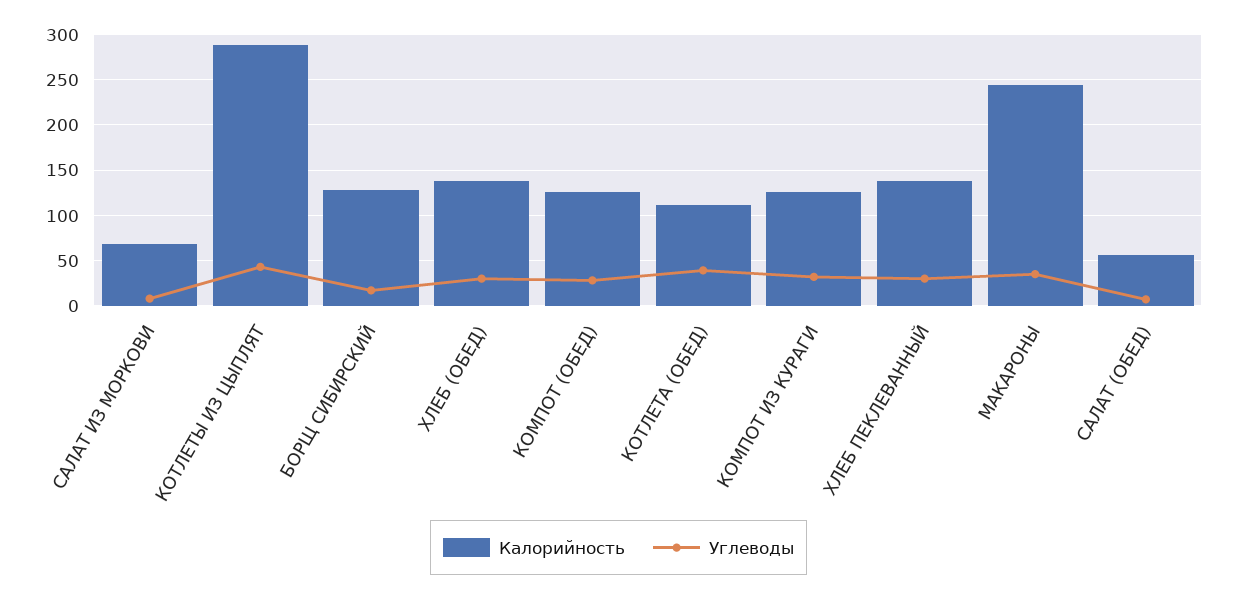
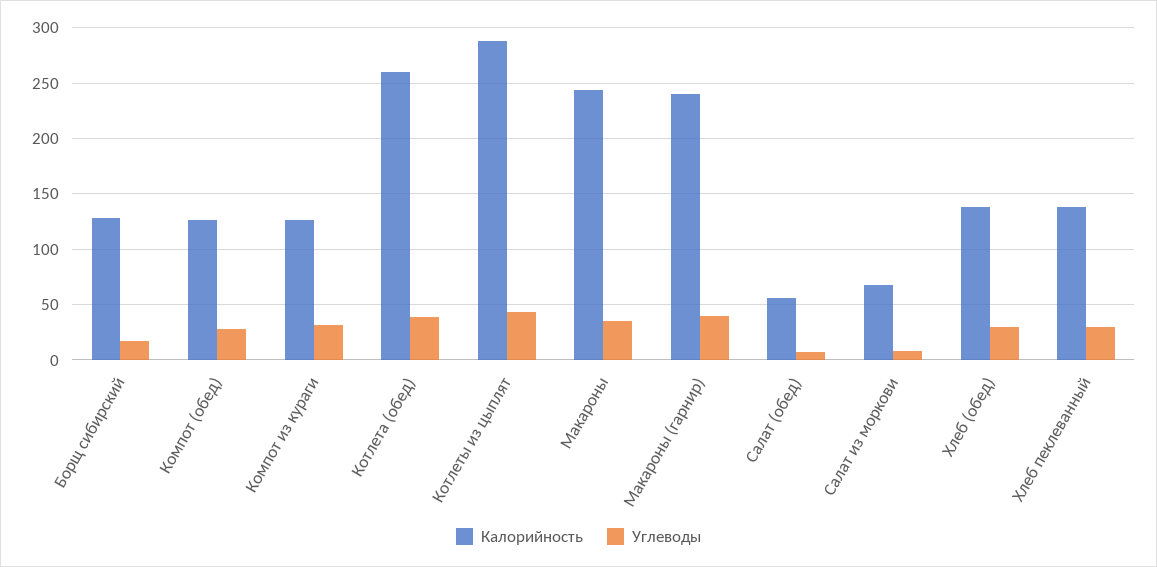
Калорийность, КОТЛЕТА (ОБЕД): 110 -> 260
Калорийность, Макароны (гарнир): none -> 240
Углеводы, Макароны (гарнир): none -> 40

